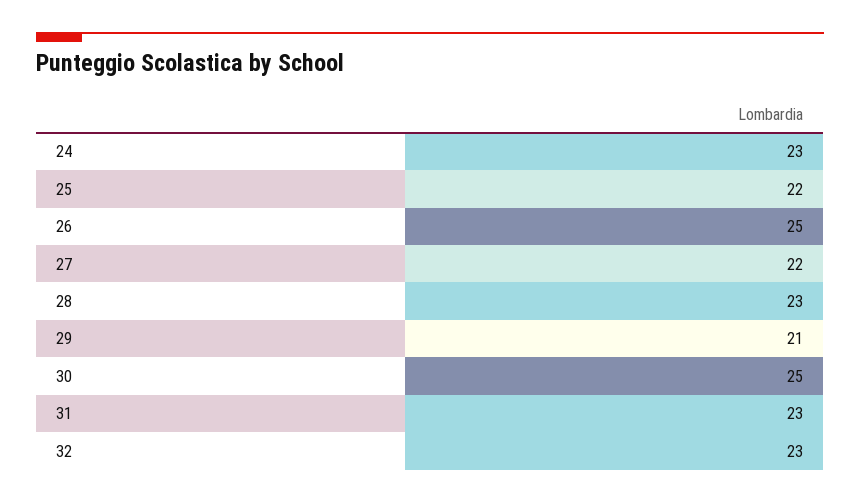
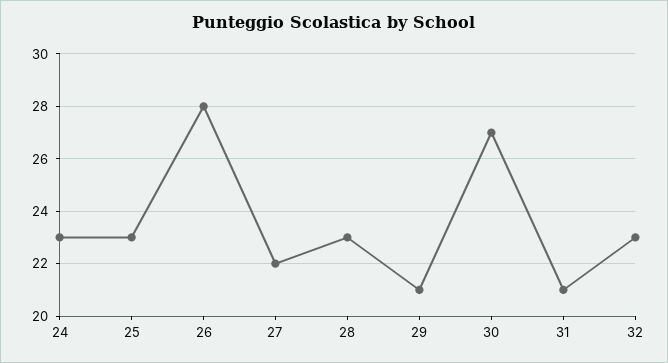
25: 22 -> 23
26: 25 -> 28
30: 25 -> 27
31: 23 -> 21

